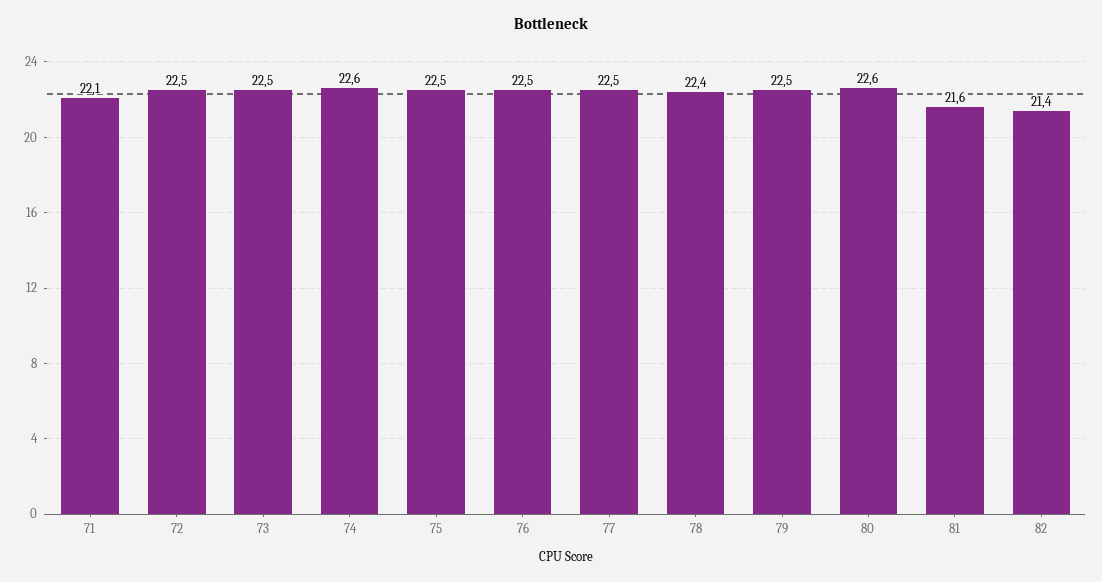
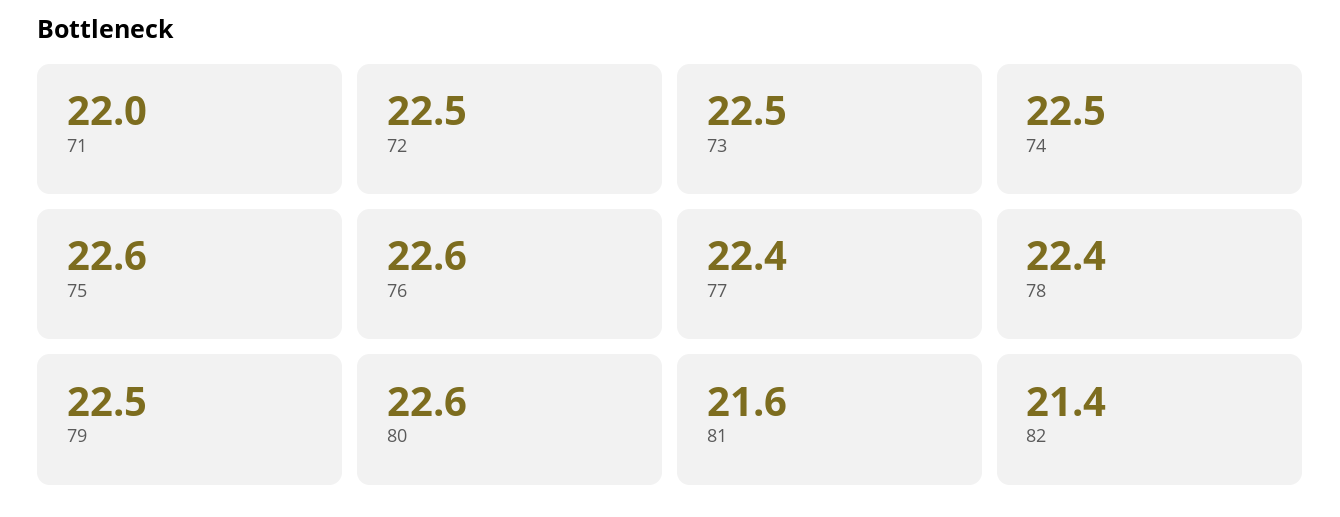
71: 22.1 -> 22
74: 22.6 -> 22.5
75: 22.5 -> 22.6
76: 22.5 -> 22.6
77: 22.5 -> 22.4

